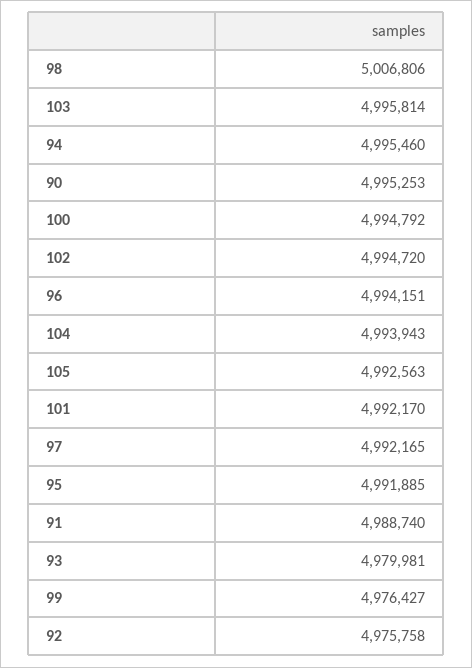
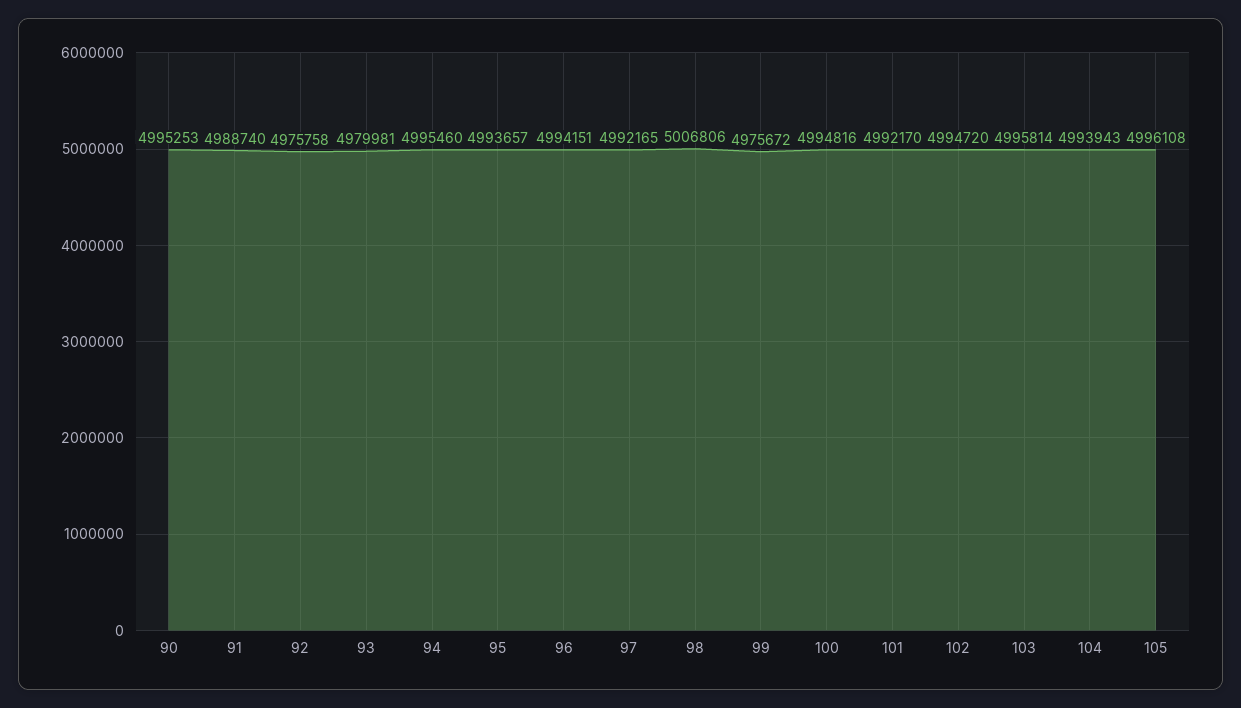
100: 4994792 -> 4994816
105: 4992563 -> 4996108
95: 4991885 -> 4993657
99: 4976427 -> 4975672

